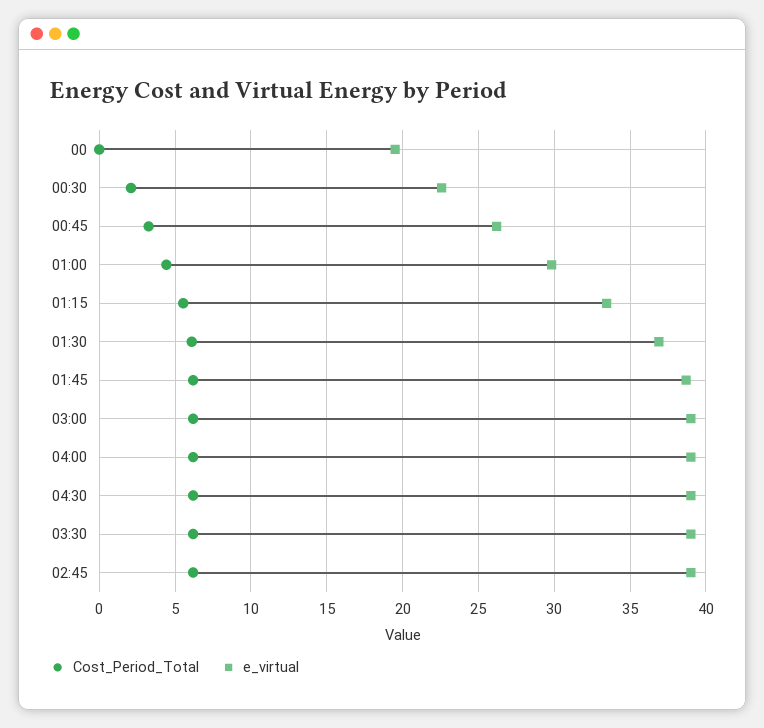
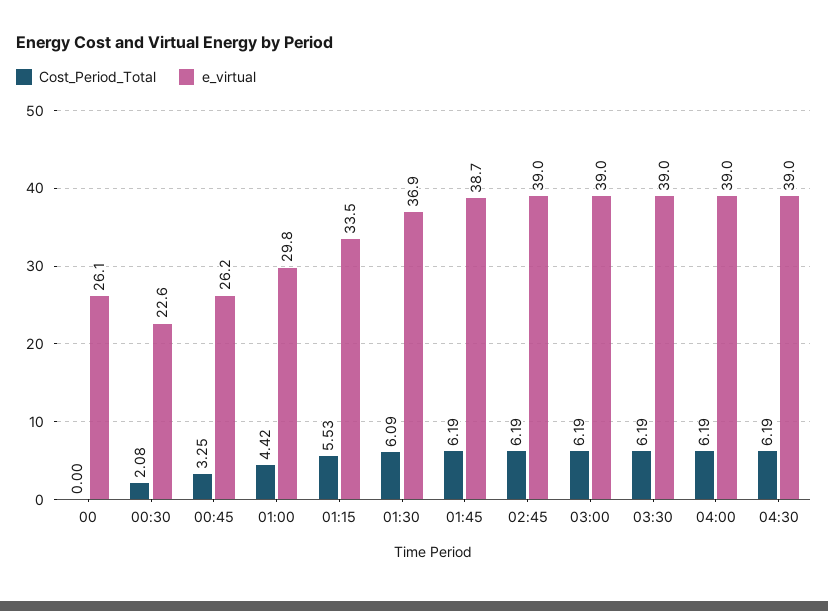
e_virtual, 00: 19.5 -> 26.1

